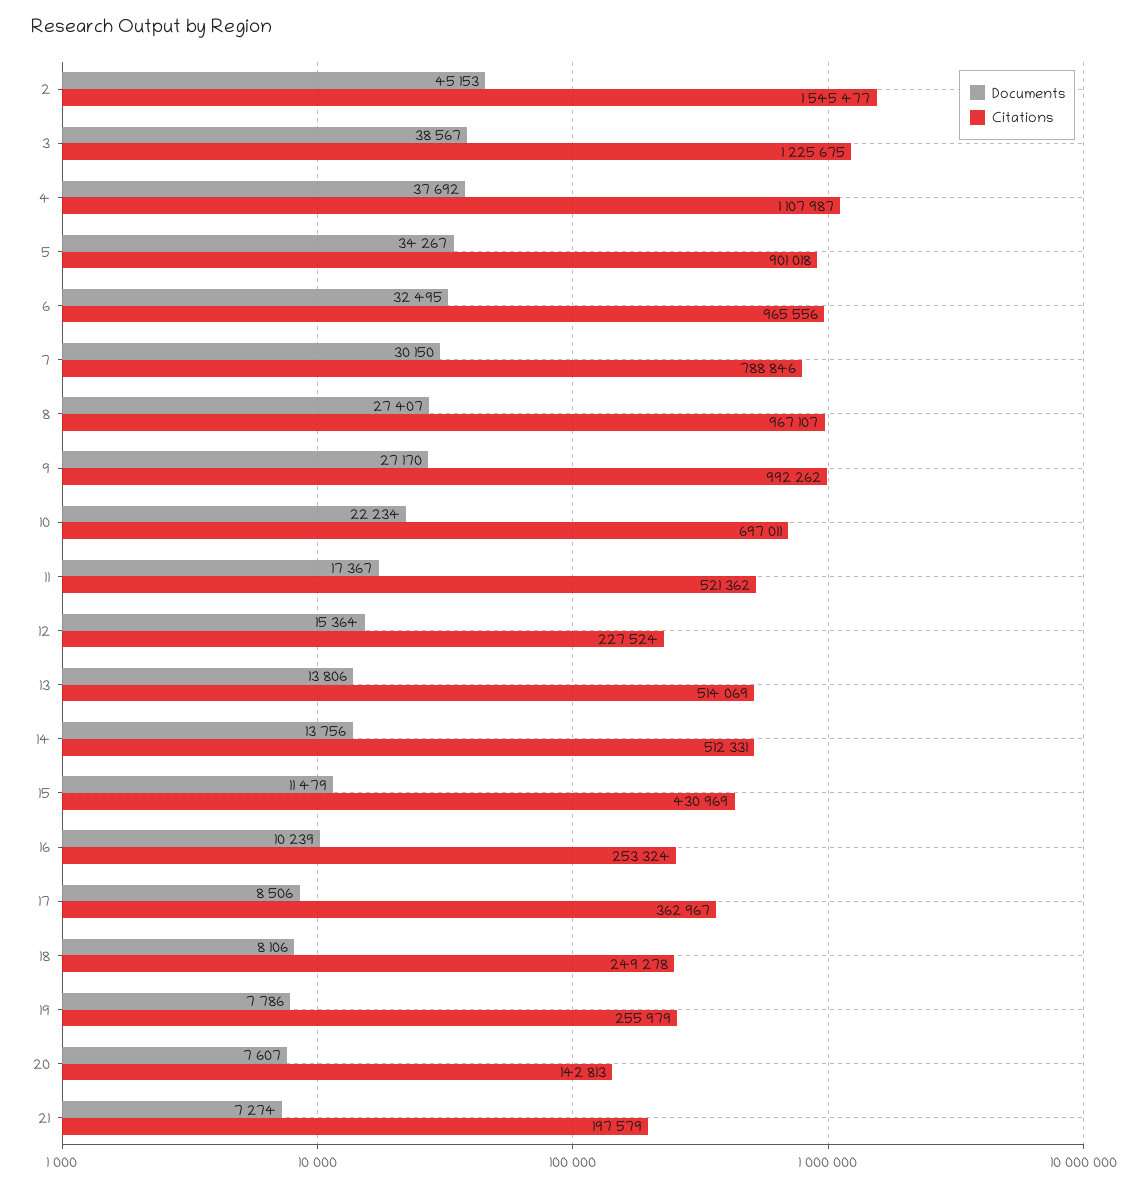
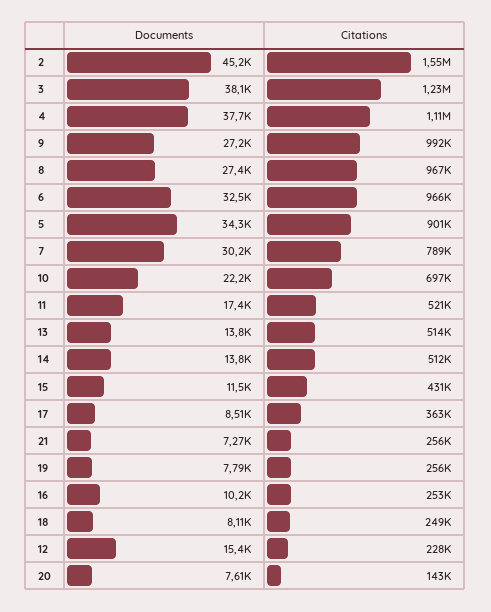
Documents, 3: 38567 -> 38100
Citations, 21: 197579 -> 256000

